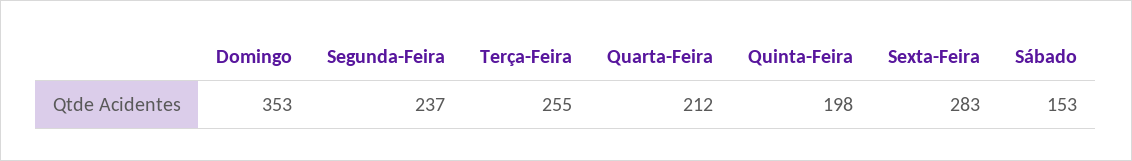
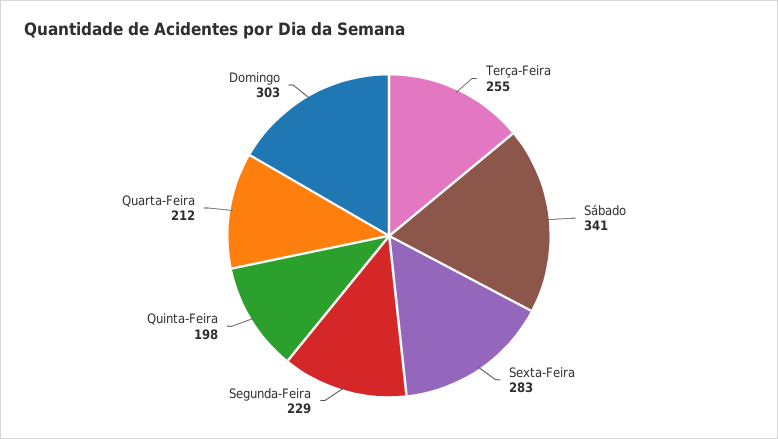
Domingo: 353 -> 303
Segunda-Feira: 237 -> 229
Sábado: 153 -> 341

